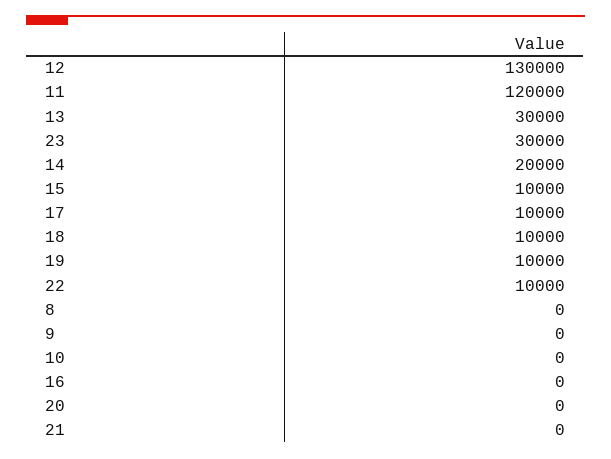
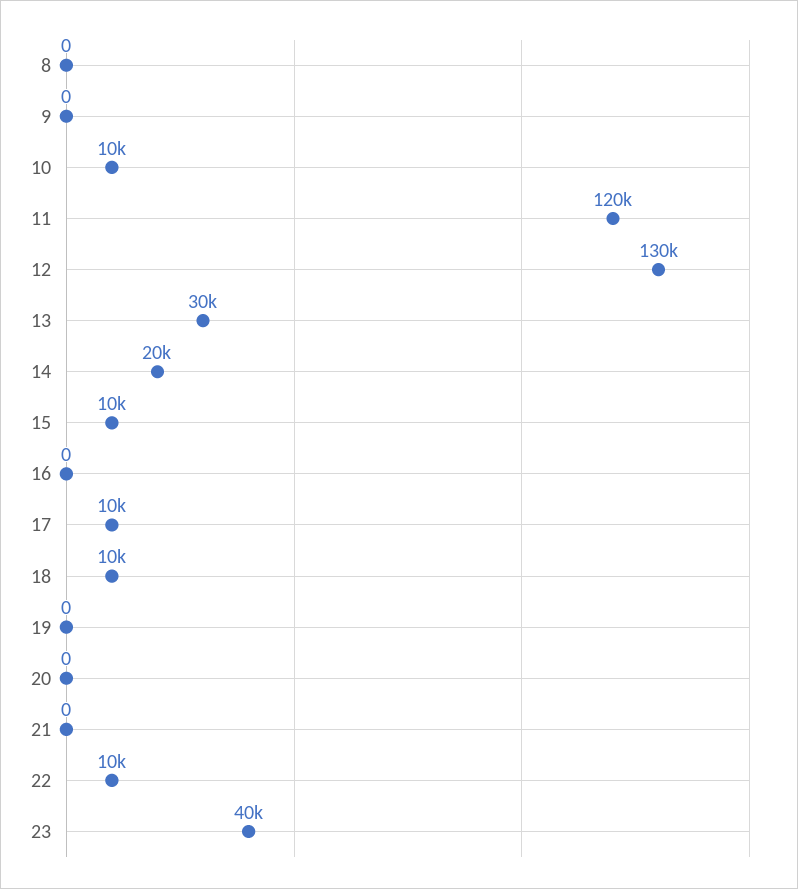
23: 30000 -> 40000
19: 10000 -> 0
10: 0 -> 10000

